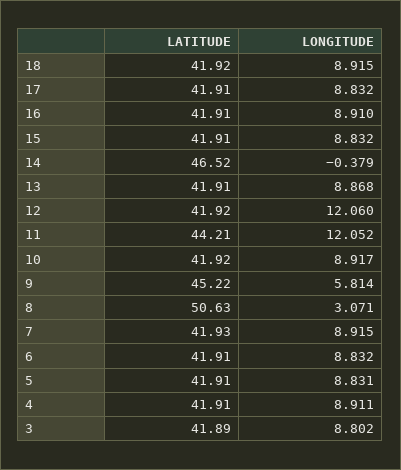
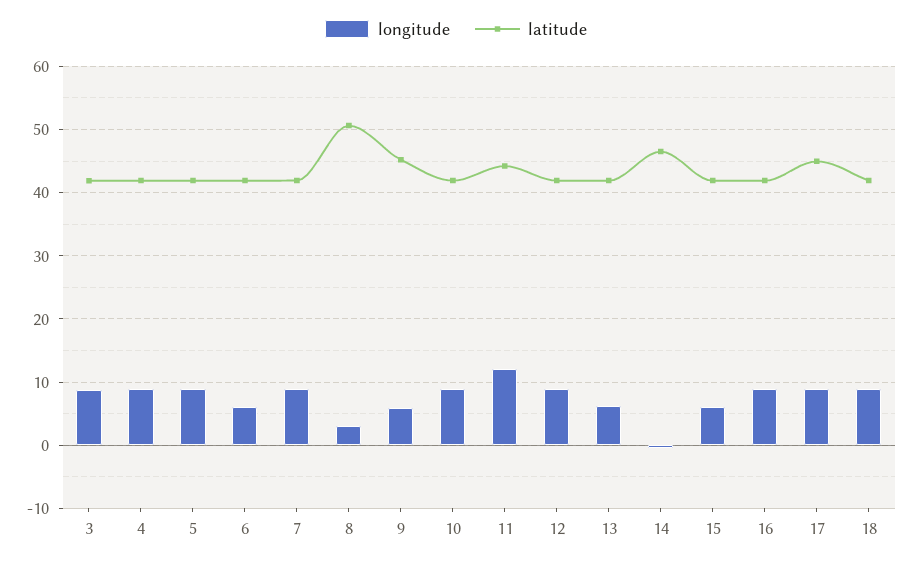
LATITUDE, 17: 41.91 -> 45
LONGITUDE, 15: 8.832 -> 6
LONGITUDE, 13: 8.868 -> 6
LONGITUDE, 12: 12.06 -> 9
LONGITUDE, 6: 8.832 -> 6

